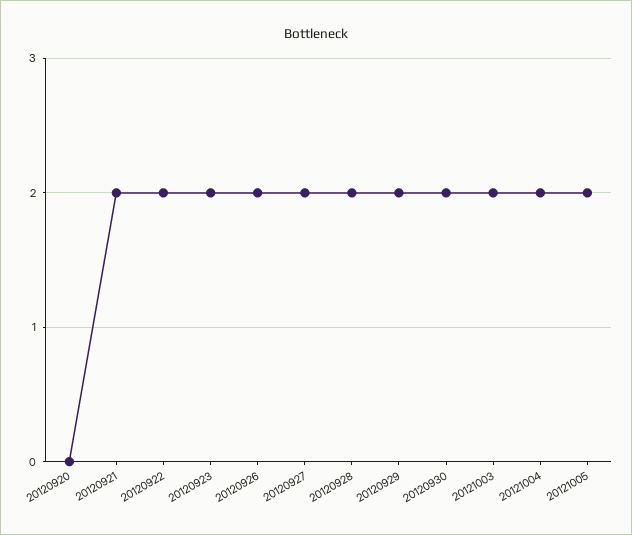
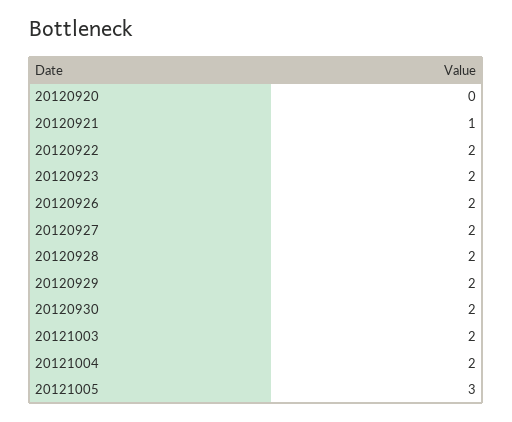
20120921: 2 -> 1
20121005: 2 -> 3

